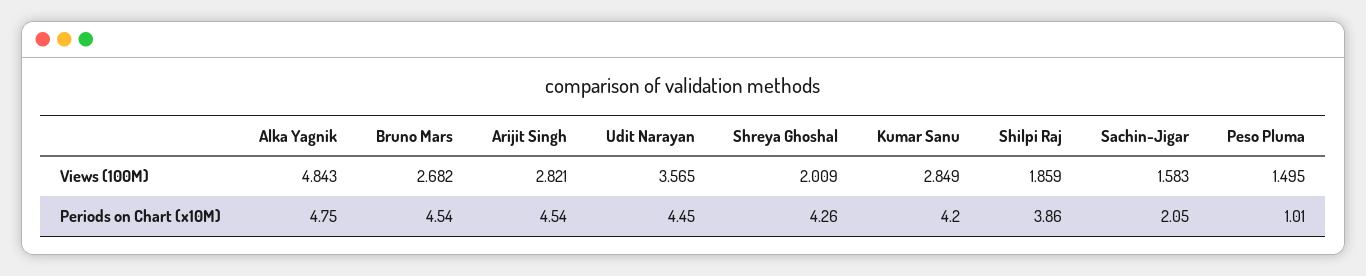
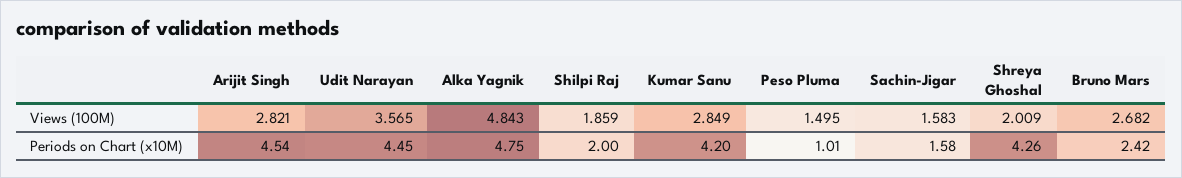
Bruno Mars, Periods on Chart (x10M): 4.54 -> 2.42
Shilpi Raj, Periods on Chart (x10M): 3.86 -> 2
Sachin-Jigar, Periods on Chart (x10M): 2.05 -> 1.58

